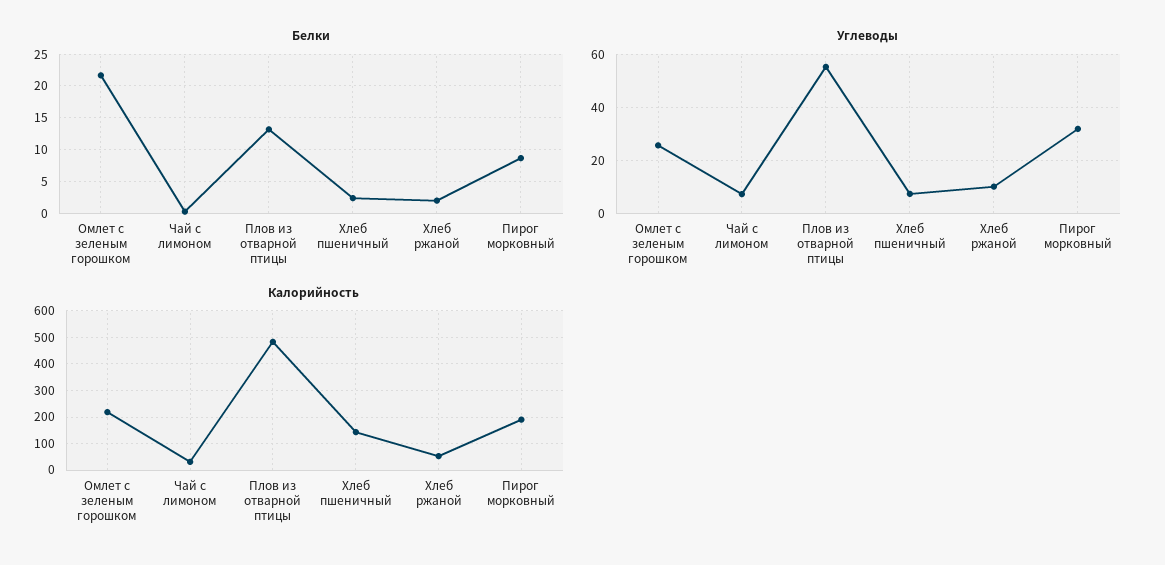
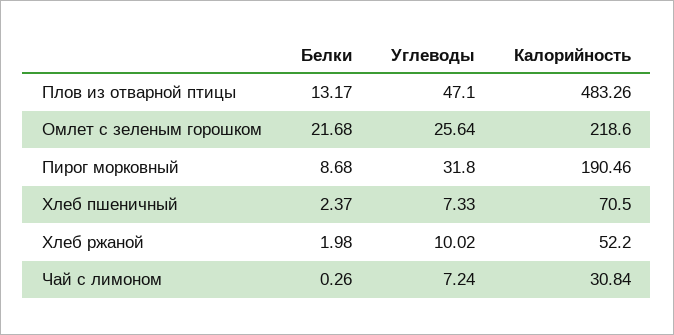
Углеводы, Плов из отварной птицы: 55 -> 47.1
Калорийность, Хлеб пшеничный: 150 -> 70.5

